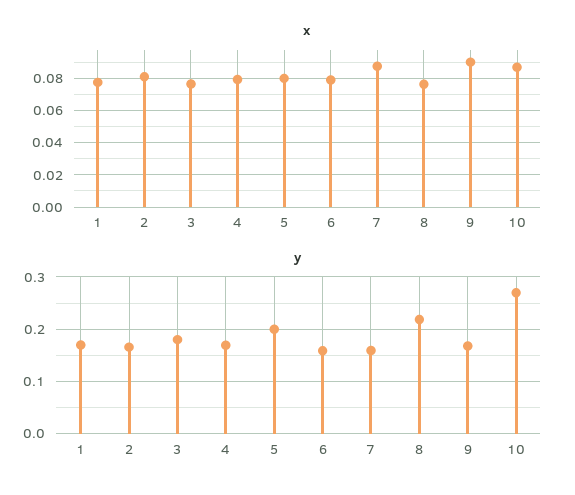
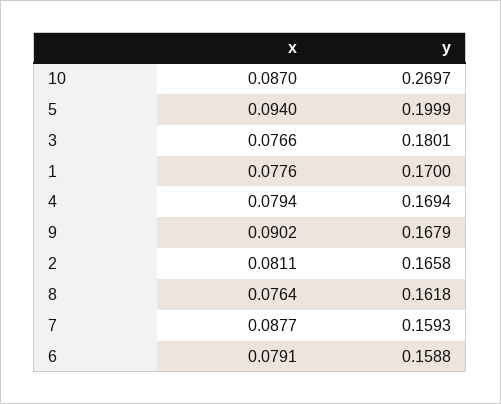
x, 5: 0.08 -> 0.094
y, 8: 0.22 -> 0.1618

